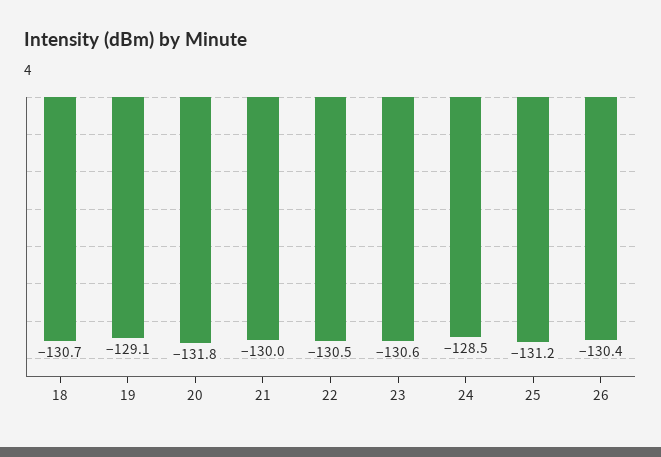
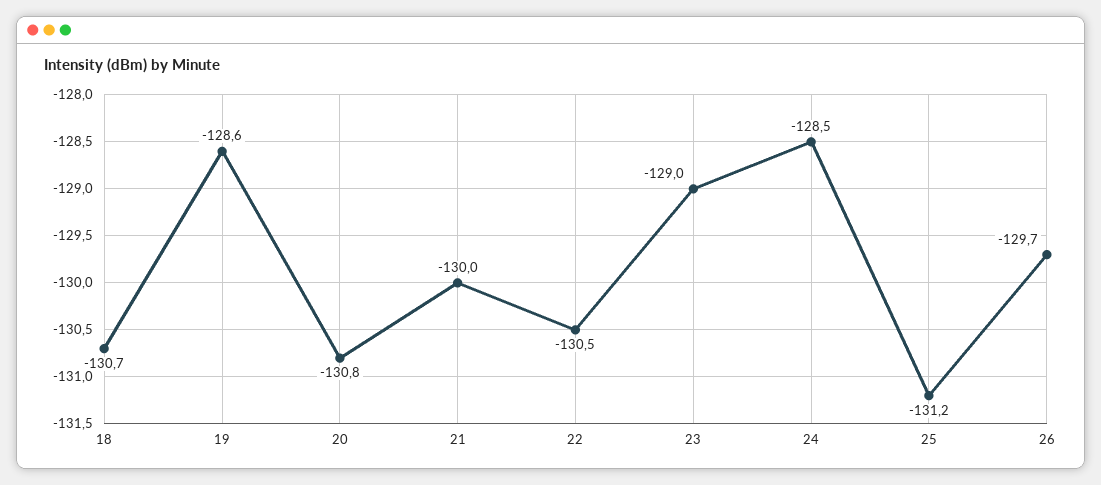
19: -129.1 -> -128.6
20: -131.8 -> -130.8
23: -130.6 -> -129
26: -130.4 -> -129.7

